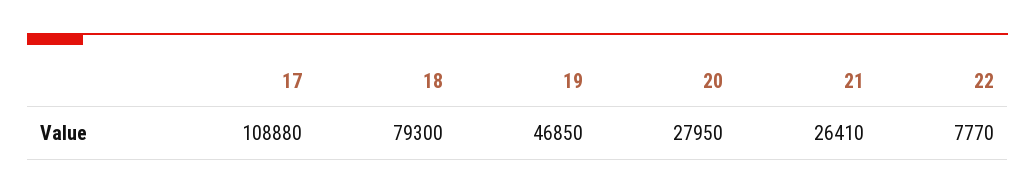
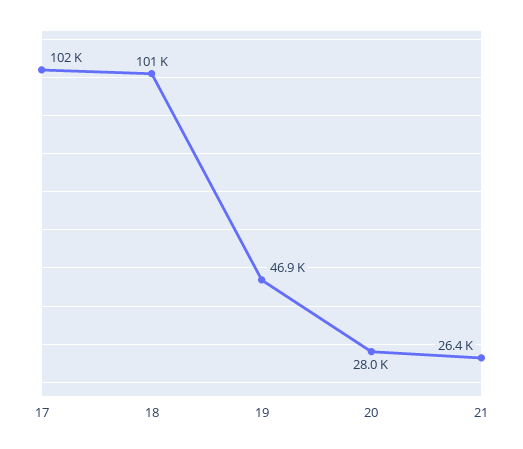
17: 108880 -> 102000
18: 79300 -> 101000
22: 7770 -> none

